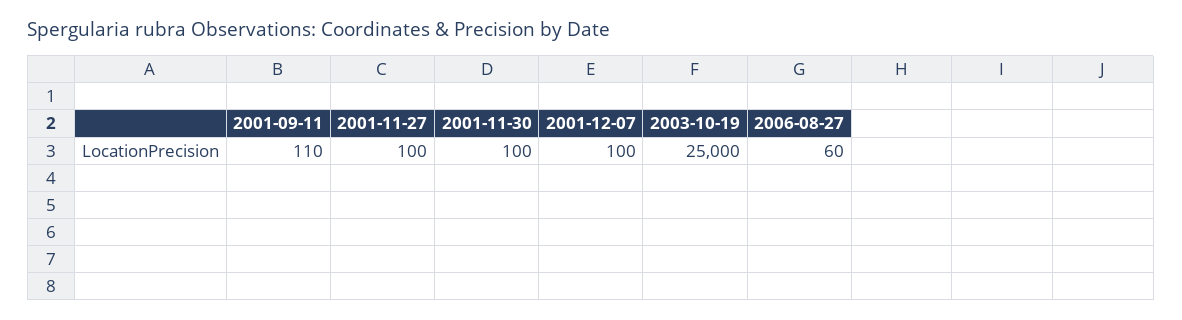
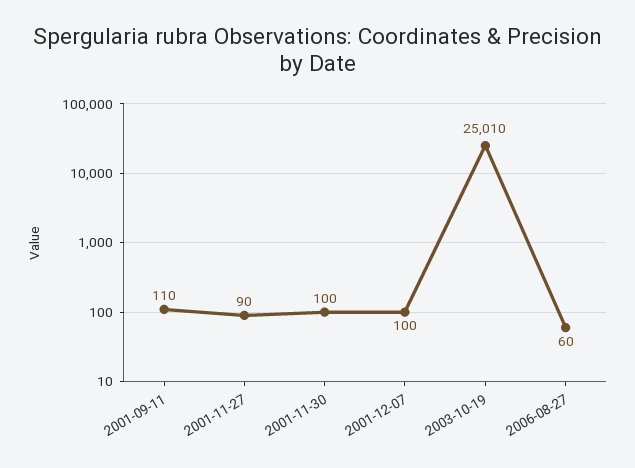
2001-11-27: 100 -> 90
2003-10-19: 25000 -> 25010

